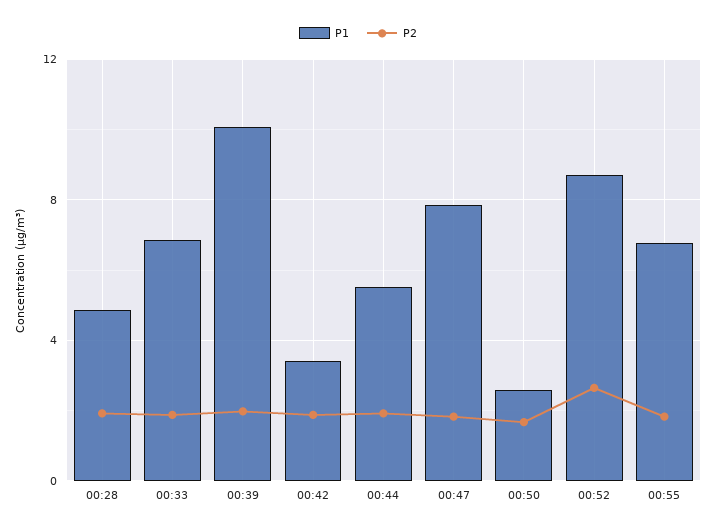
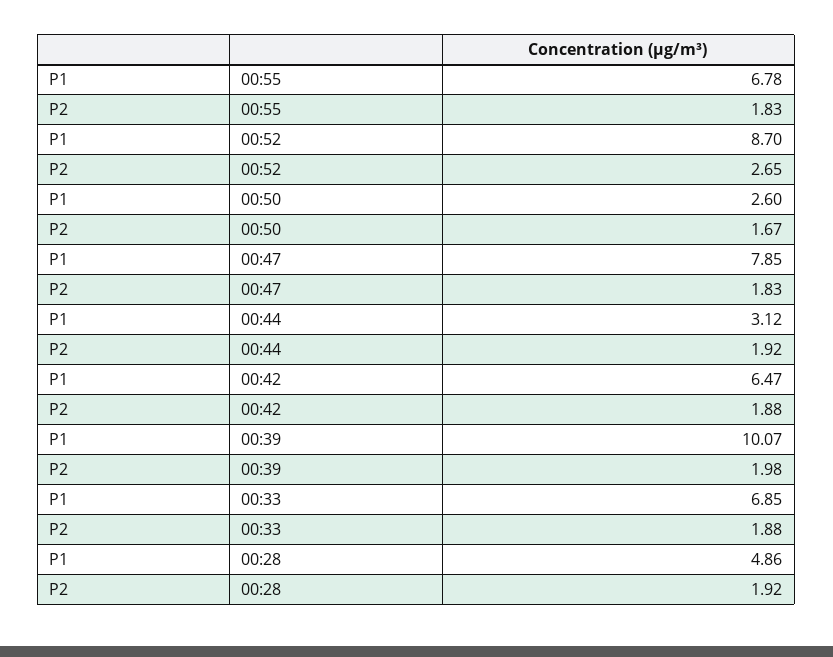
P1, 00:42: 3.5 -> 6.47
P1, 00:44: 5.5 -> 3.12

